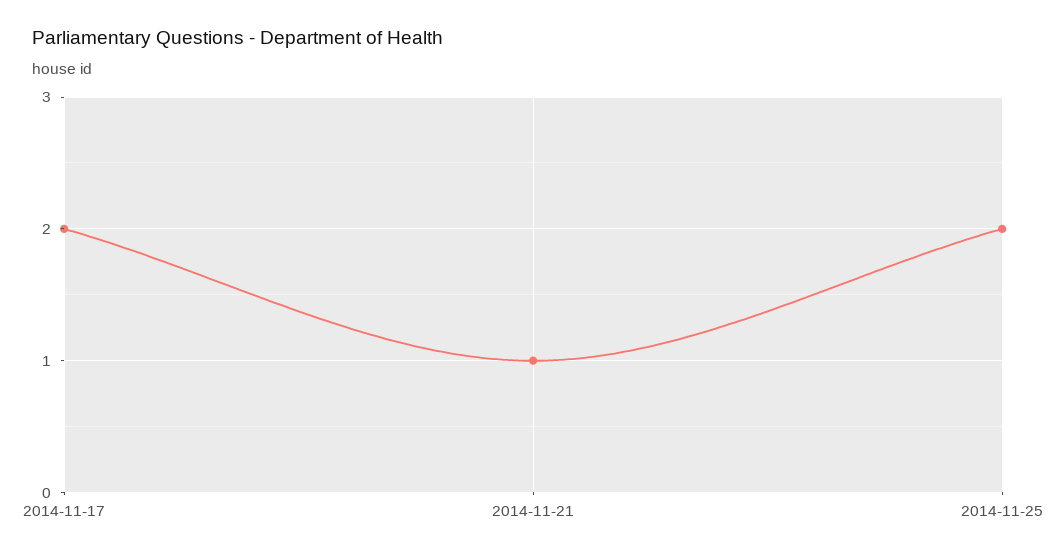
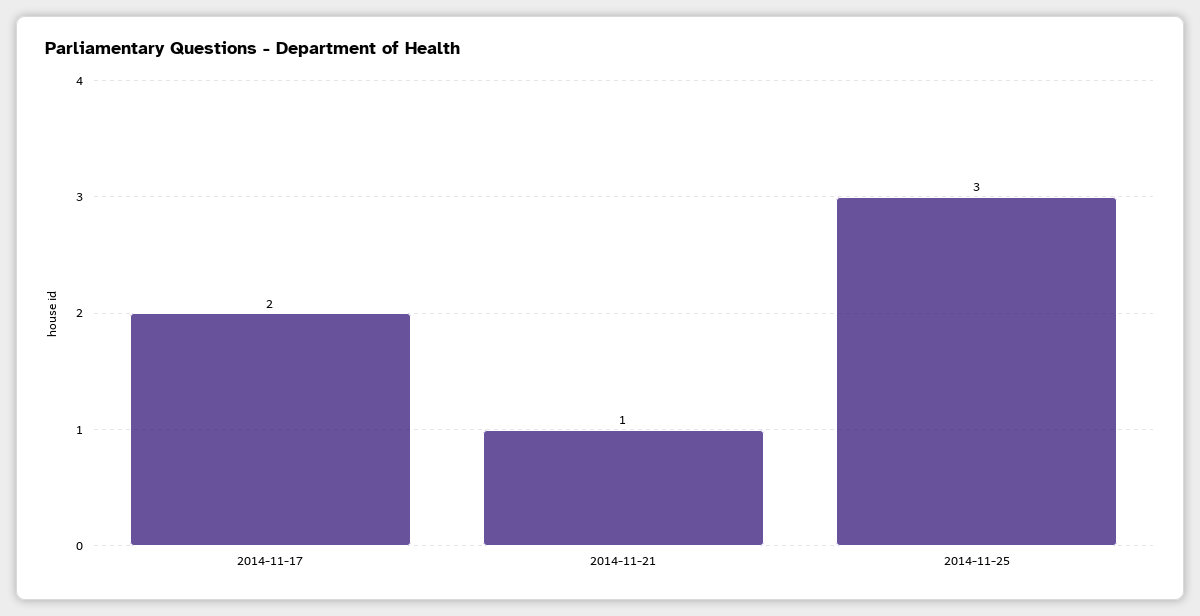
2014-11-25: 2 -> 3

